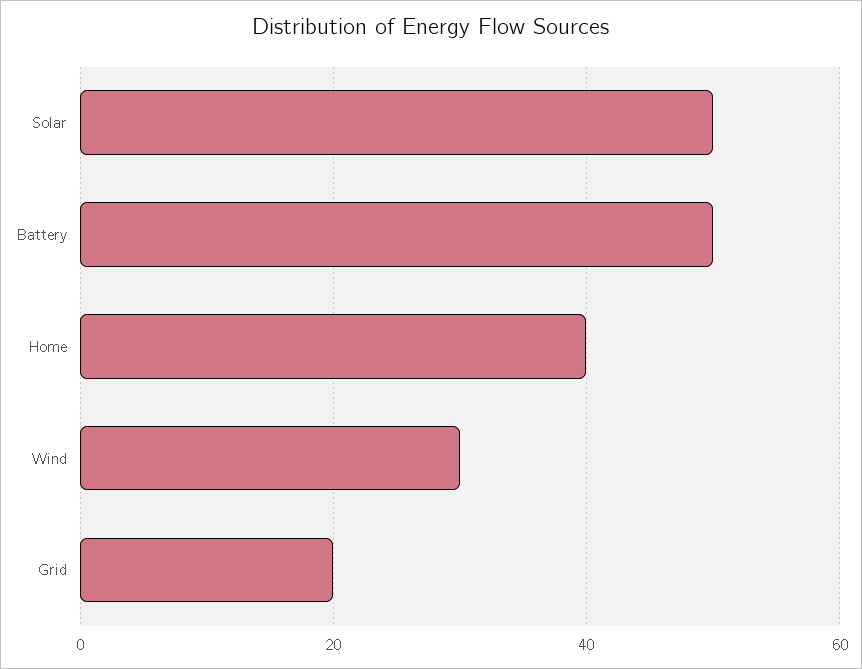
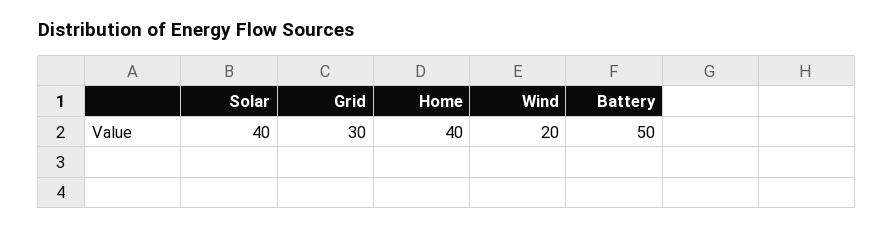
Solar: 50 -> 40
Wind: 30 -> 20
Grid: 20 -> 30

